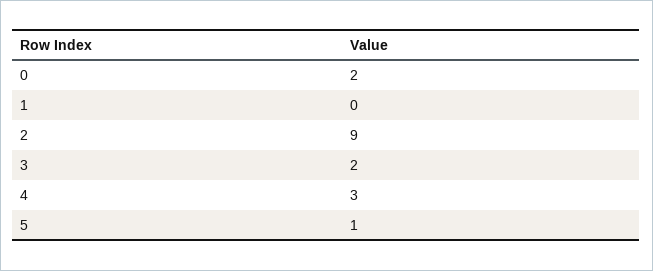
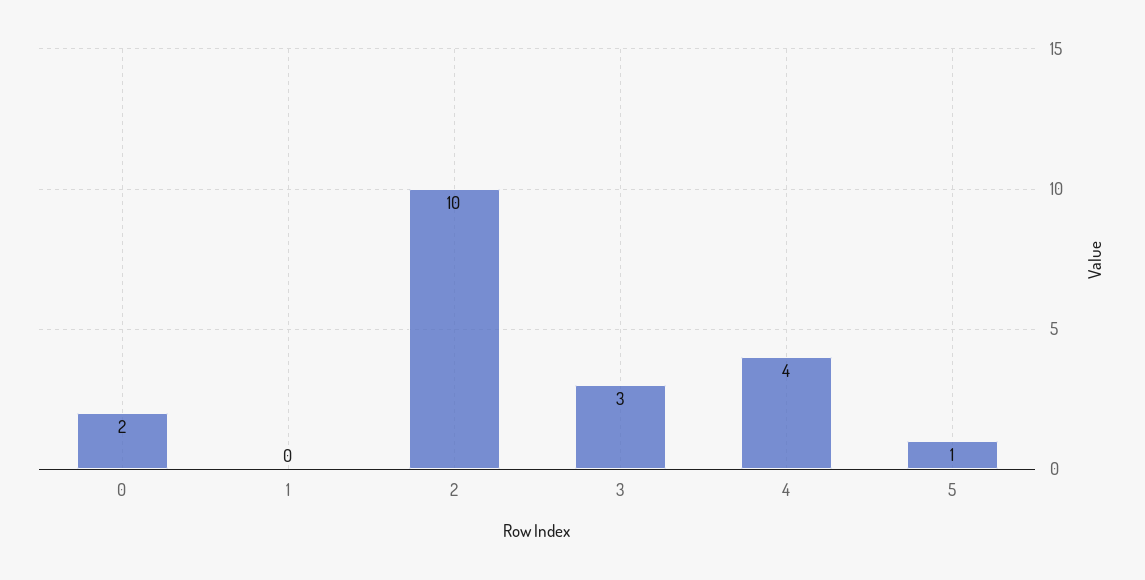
2: 9 -> 10
3: 2 -> 3
4: 3 -> 4

